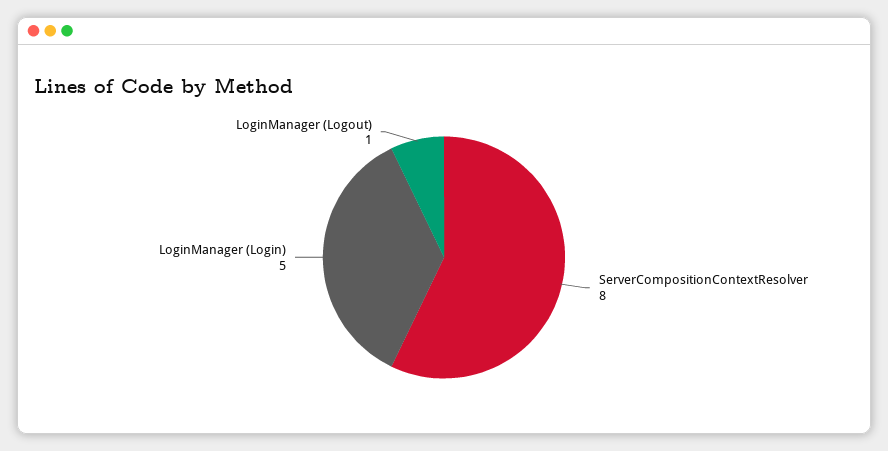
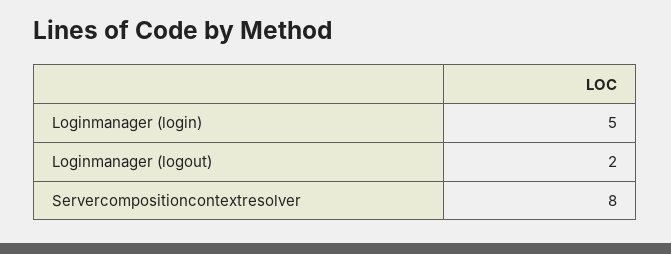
LoginManager (Logout): 1 -> 2

